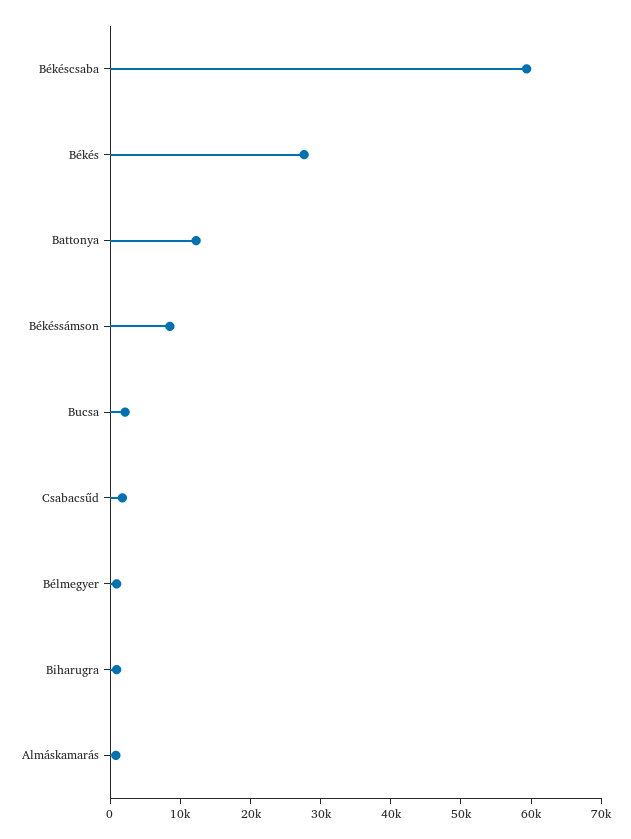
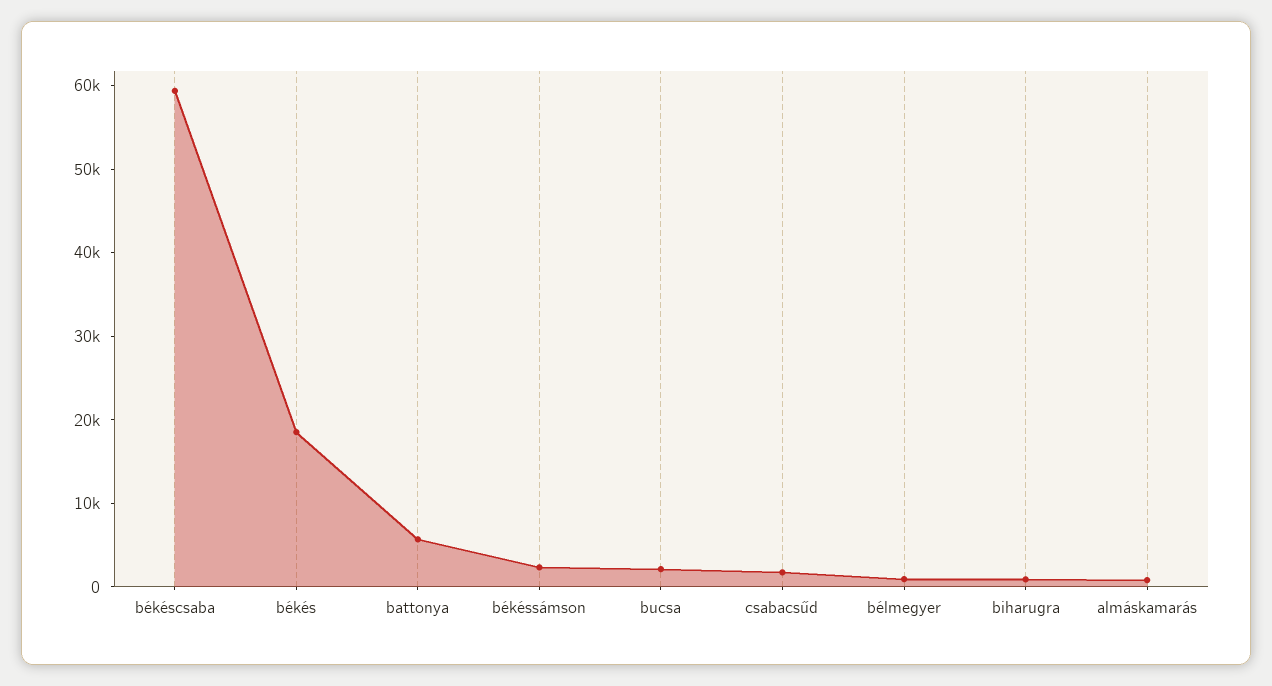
Békés: 28000 -> 18000
Battonya: 12000 -> 6000
Békéssámson: 8000 -> 2000

